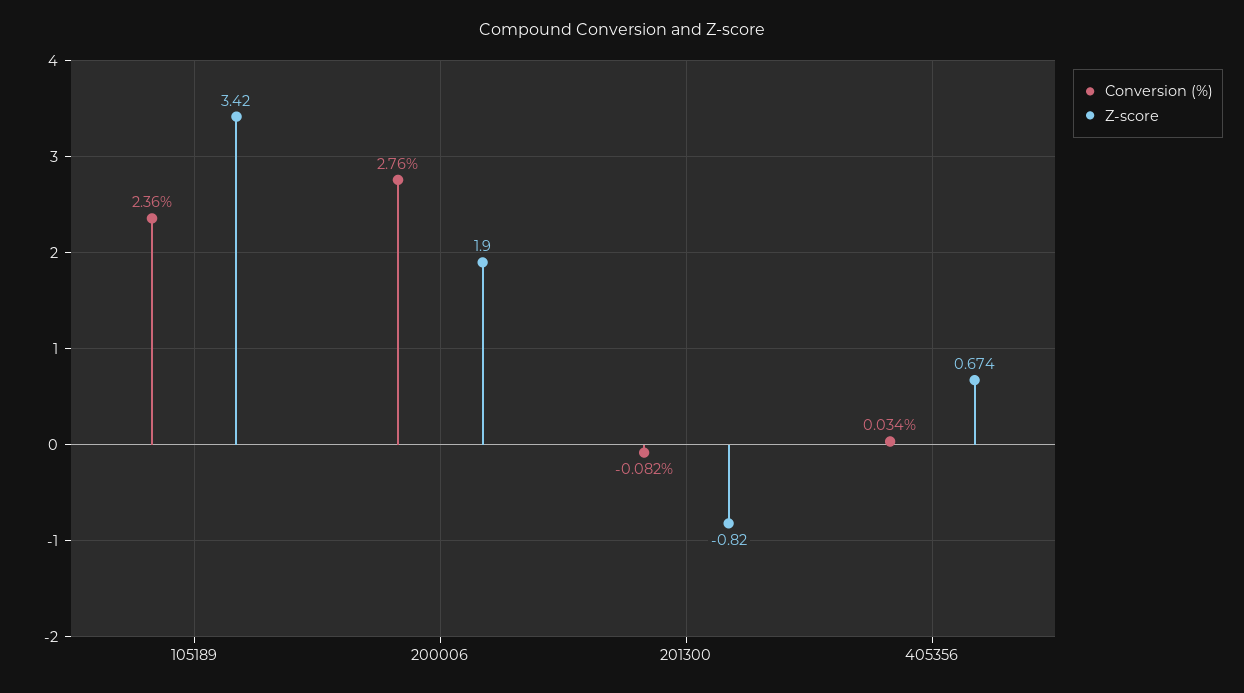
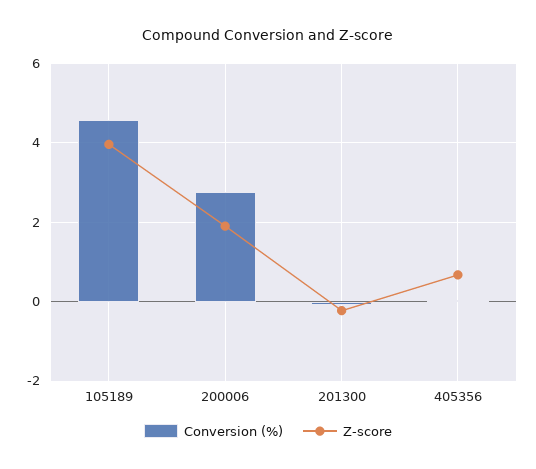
Conversion (%), 105189: 2.36 -> 4.6
Z-score, 105189: 3.42 -> 4
Z-score, 201300: -0.82 -> -0.2

